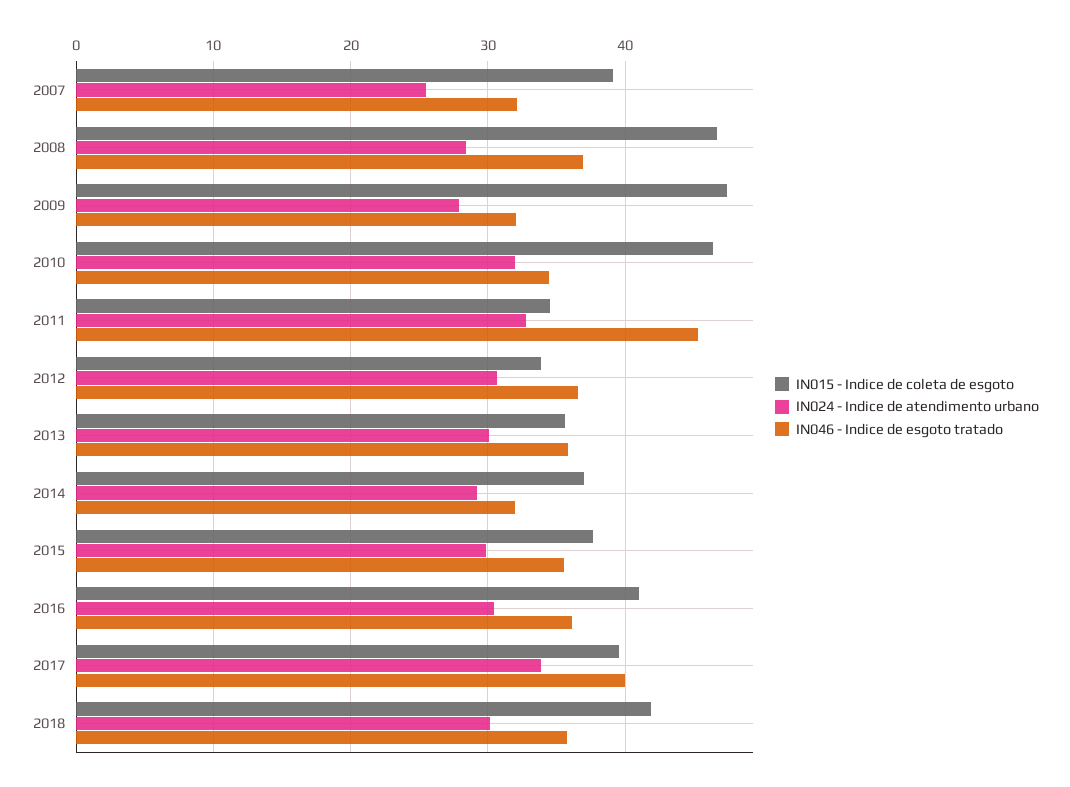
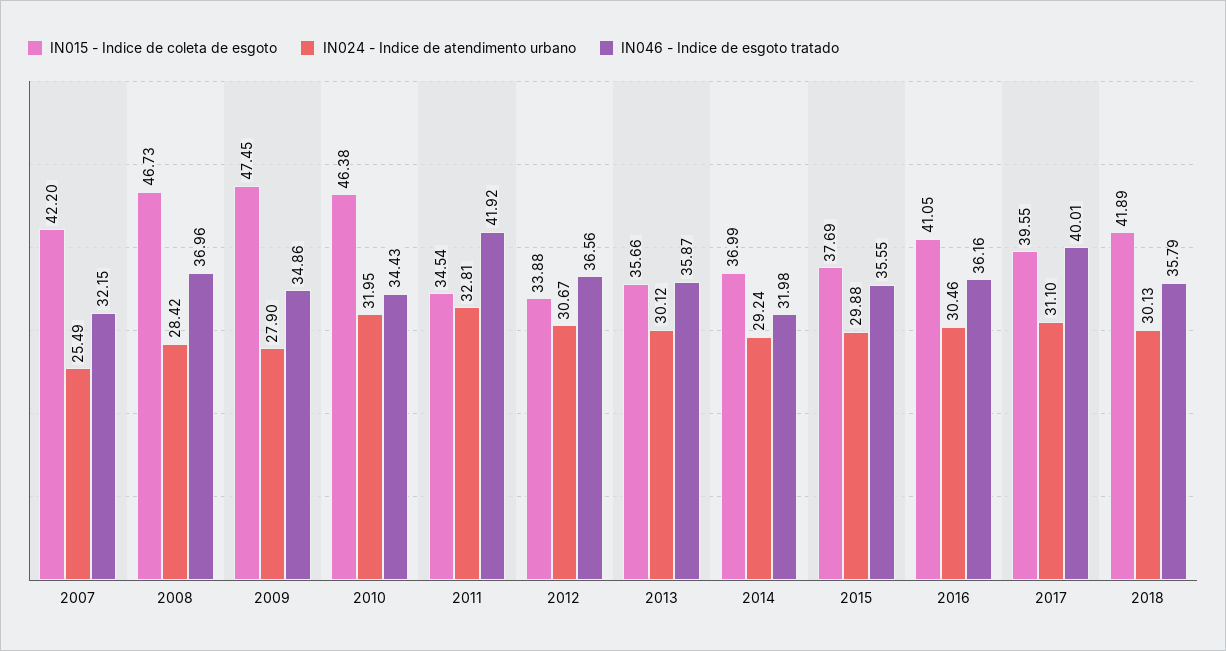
IN015 - Indice de coleta de esgoto, 2007: 39 -> 42.2
IN046 - Indice de esgoto tratado, 2009: 32 -> 34.86
IN046 - Indice de esgoto tratado, 2011: 45 -> 41.92
IN024 - Indice de atendimento urbano, 2017: 34 -> 31.1

